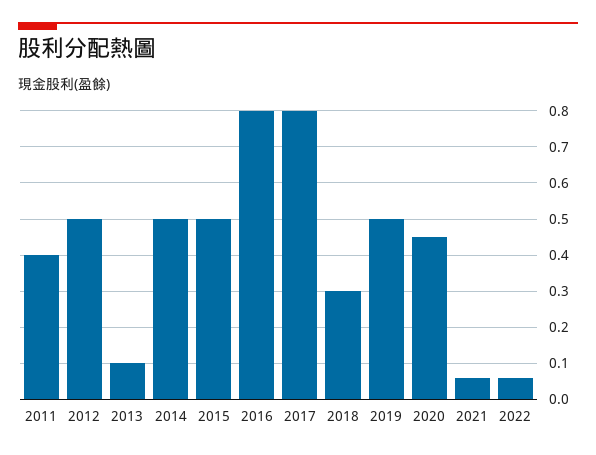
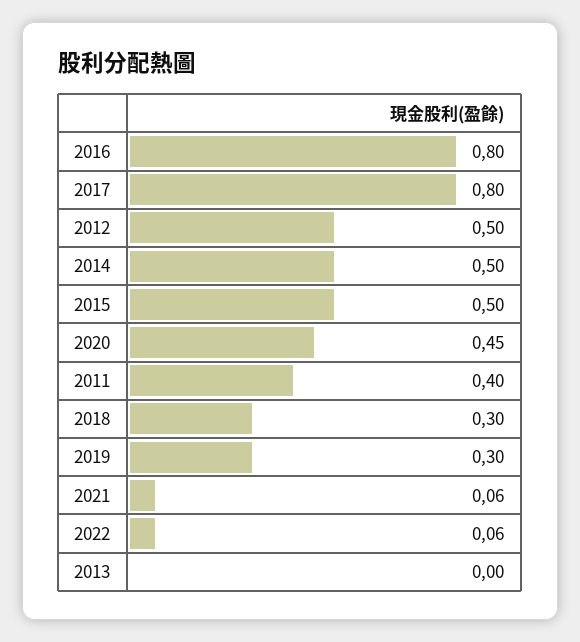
2013: 0.1 -> 0
2019: 0.5 -> 0.3

